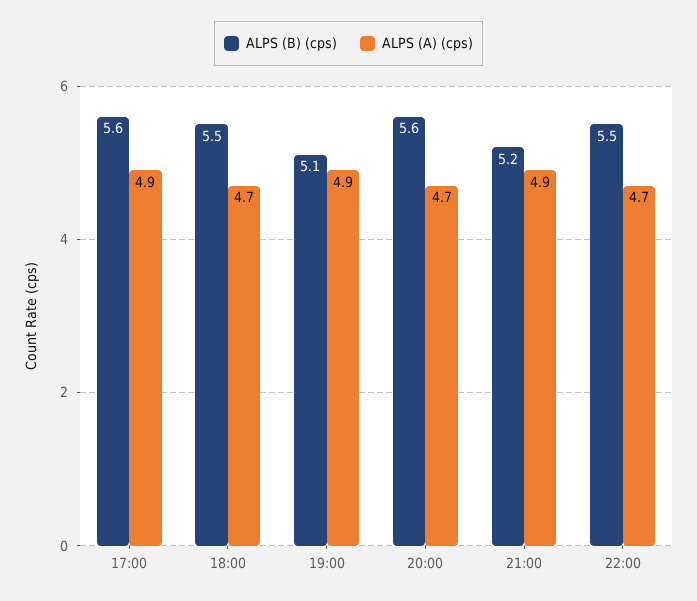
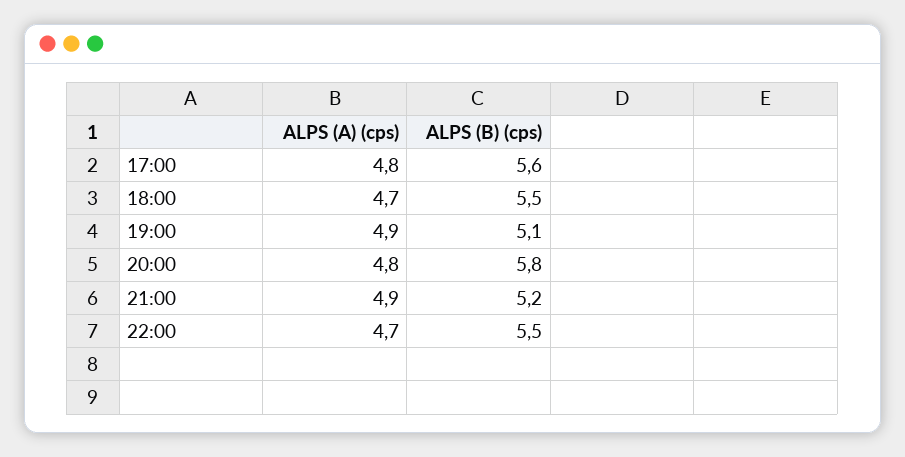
ALPS (A) (cps), 17:00: 4.9 -> 4.8
ALPS (B) (cps), 20:00: 5.6 -> 5.8
ALPS (A) (cps), 20:00: 4.7 -> 4.8

